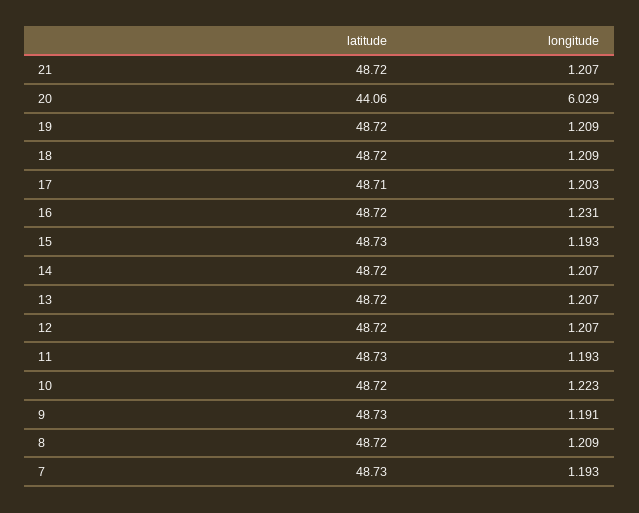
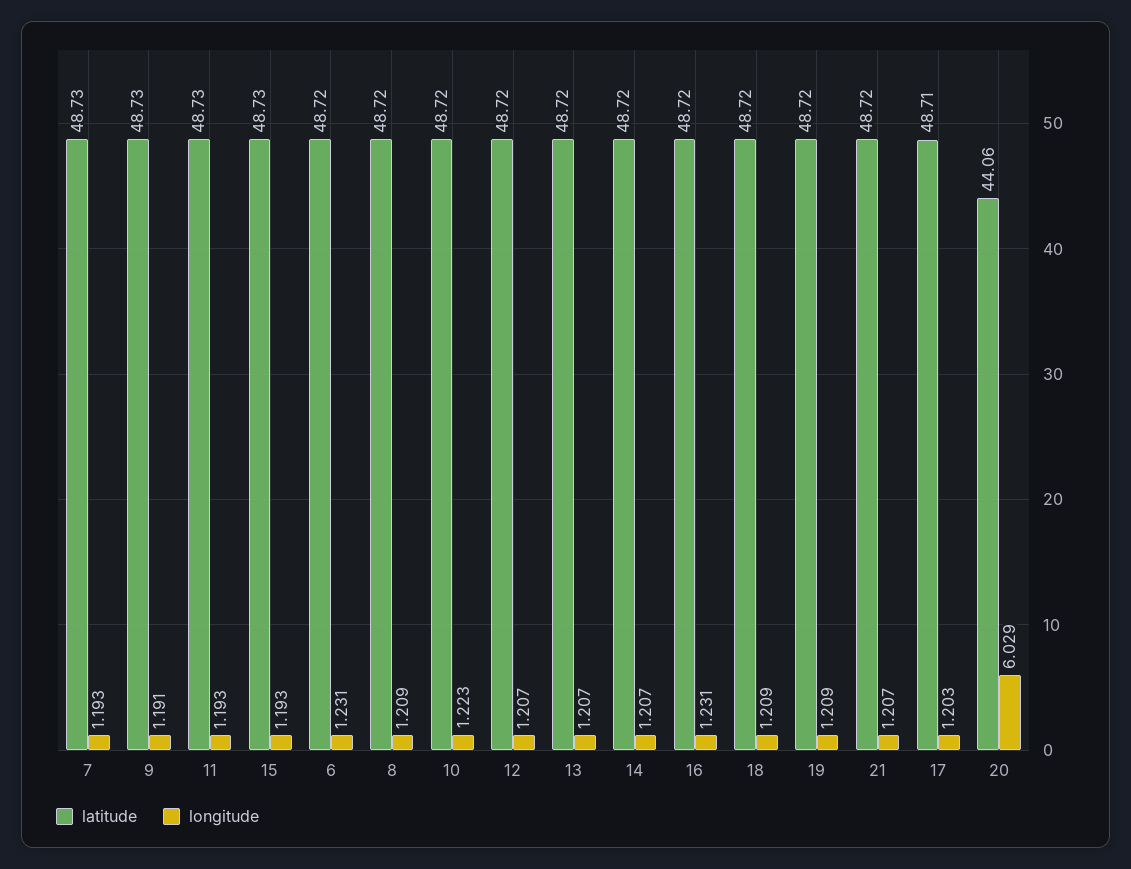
latitude, 6: none -> 48.72
longitude, 6: none -> 1.231

